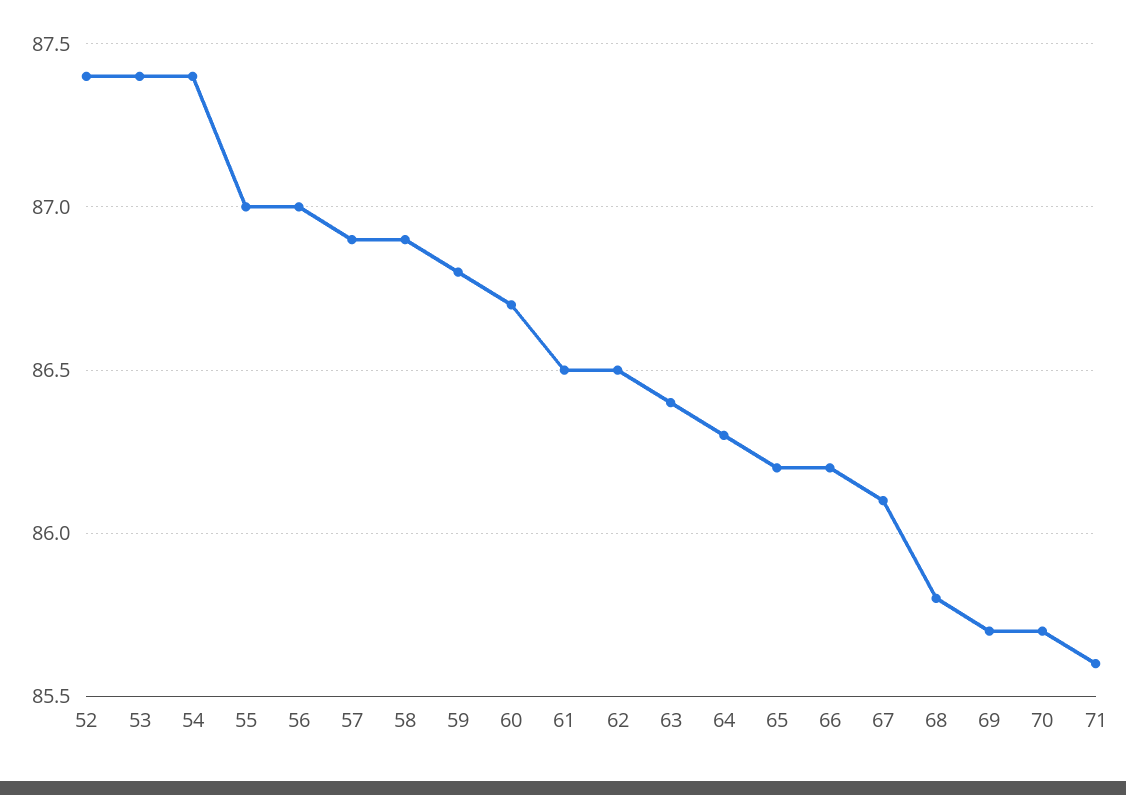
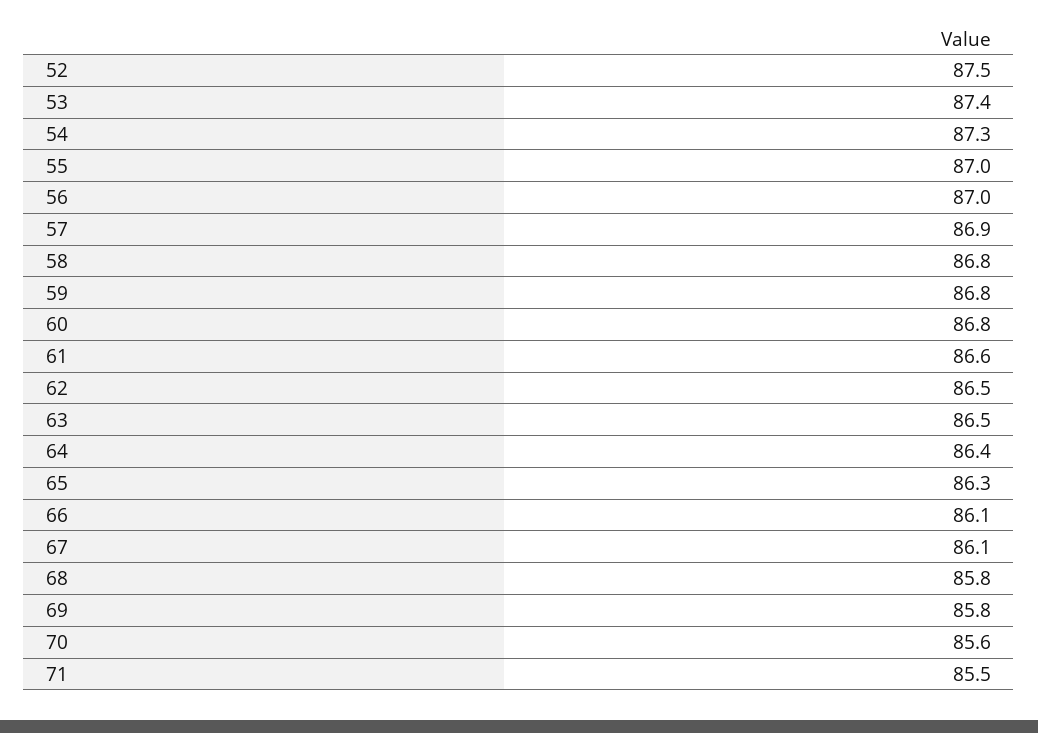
52: 87.4 -> 87.5
54: 87.4 -> 87.3
58: 86.9 -> 86.8
60: 86.7 -> 86.8
61: 86.5 -> 86.6
63: 86.4 -> 86.5
64: 86.3 -> 86.4
65: 86.2 -> 86.3
66: 86.2 -> 86.1
69: 85.7 -> 85.8
70: 85.7 -> 85.6
71: 85.6 -> 85.5

